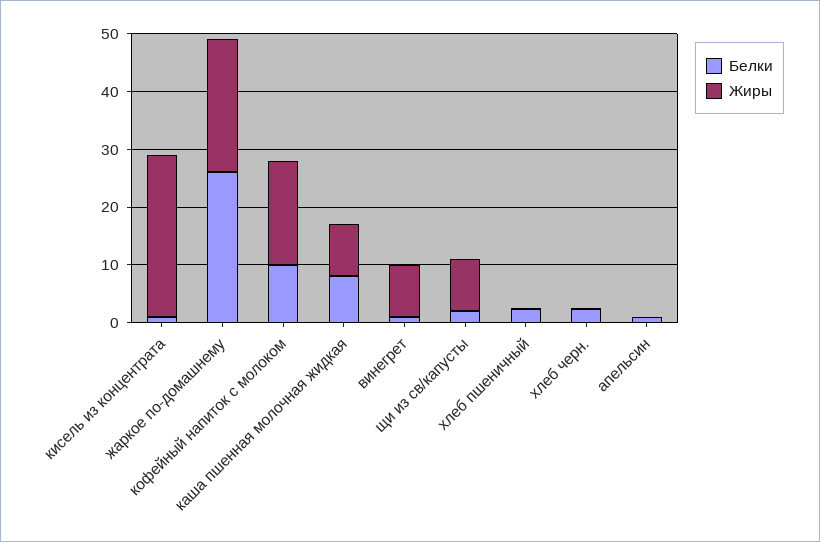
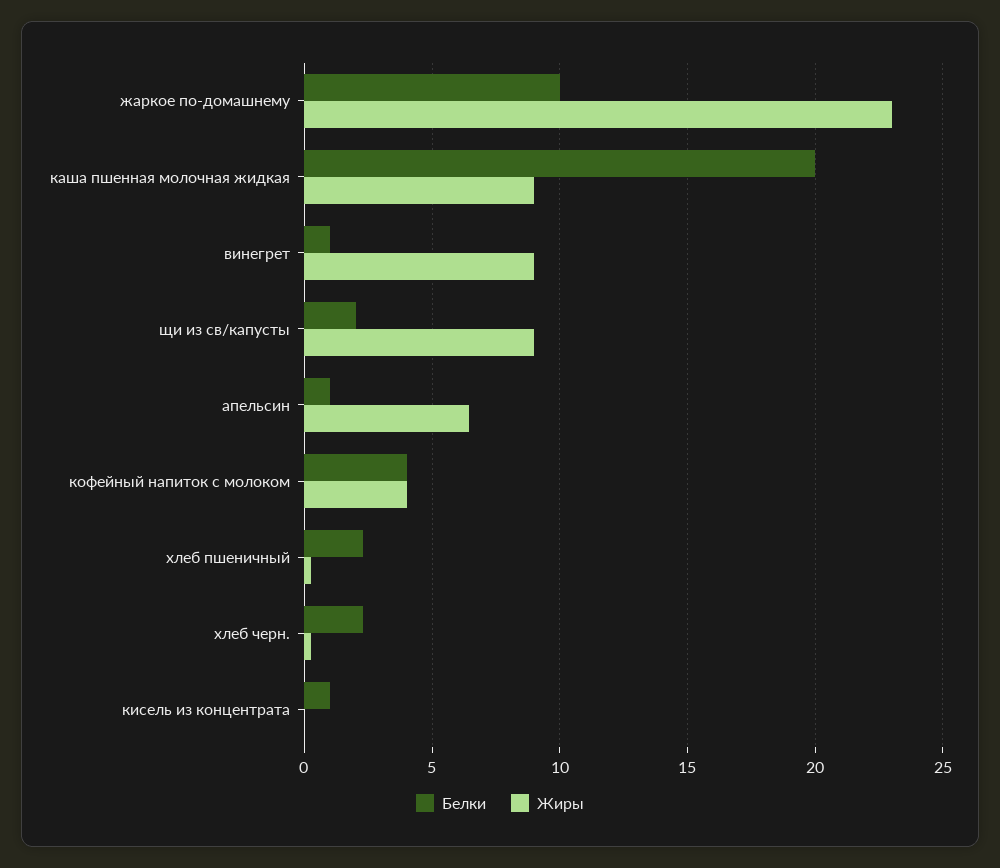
Жиры, кисель из концентрата: 28 -> 0
Белки, жаркое по-домашнему: 26 -> 10
Белки, кофейный напиток с молоком: 10 -> 4
Жиры, кофейный напиток с молоком: 18 -> 4
Белки, каша пшенная молочная жидкая: 8 -> 20
Жиры, апельсин: 0 -> 6.5

